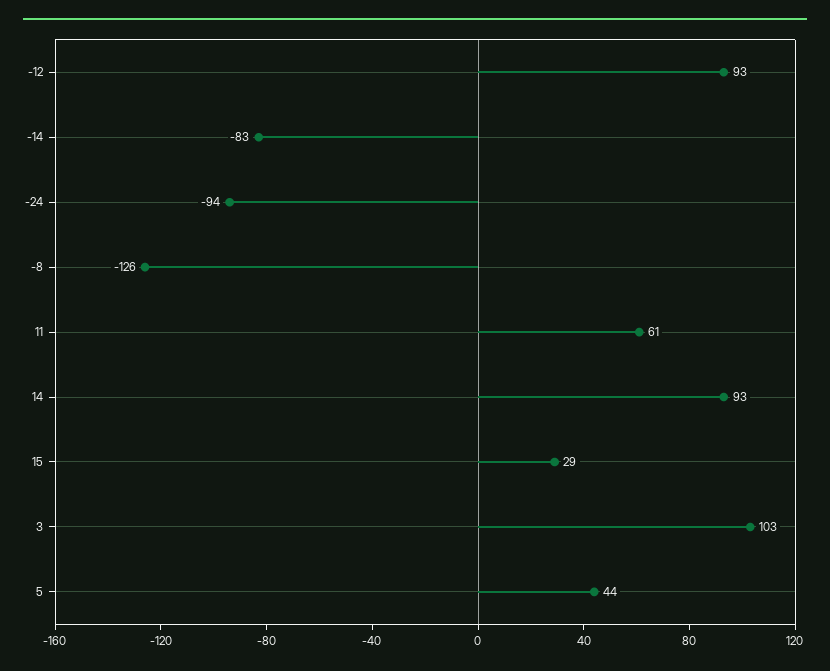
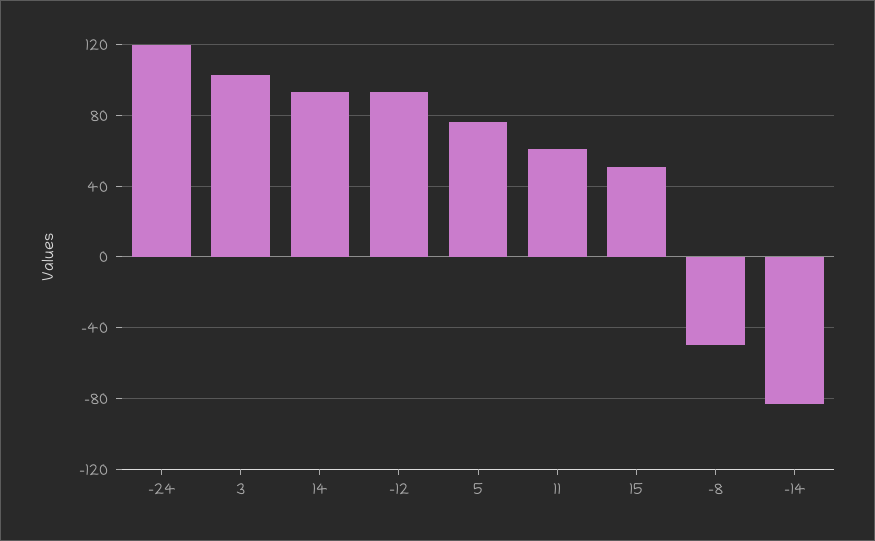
-24: -94 -> 120
-8: -126 -> -50
15: 29 -> 50
5: 44 -> 75

